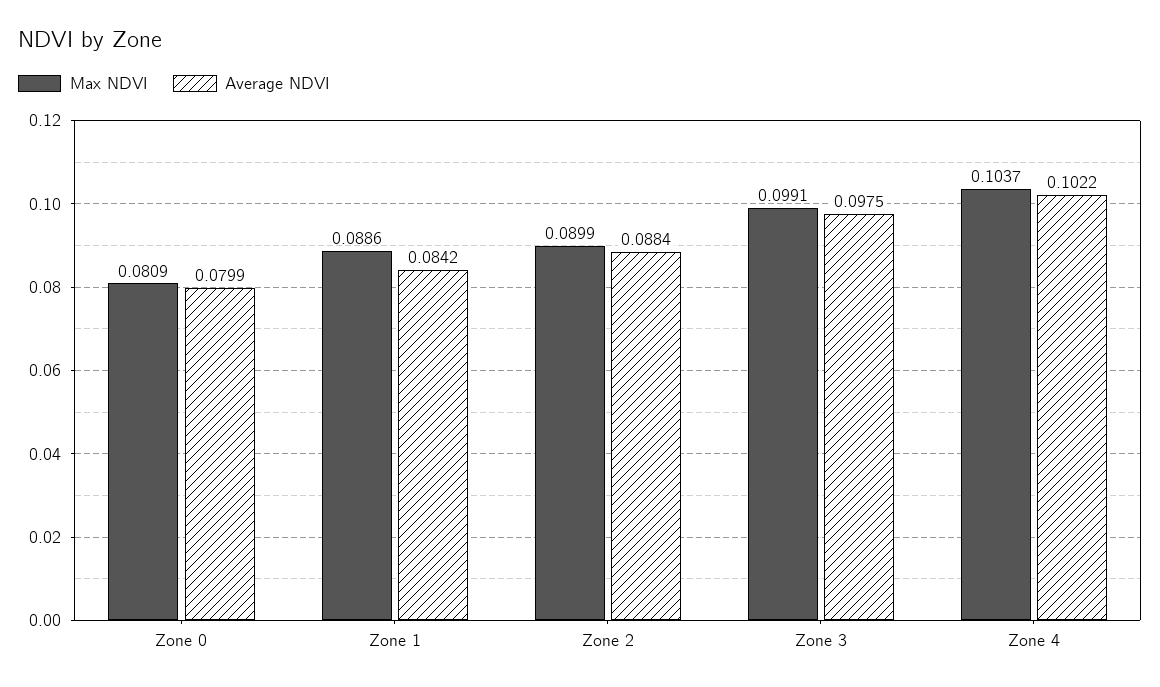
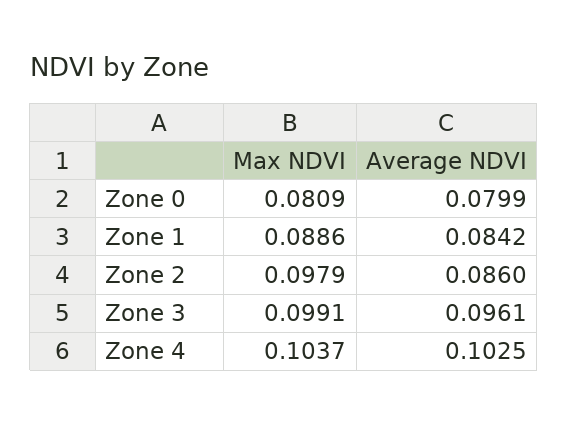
Max NDVI, Zone 2: 0.0899 -> 0.0979
Average NDVI, Zone 2: 0.0884 -> 0.086
Average NDVI, Zone 3: 0.0975 -> 0.0961
Average NDVI, Zone 4: 0.1022 -> 0.1025

